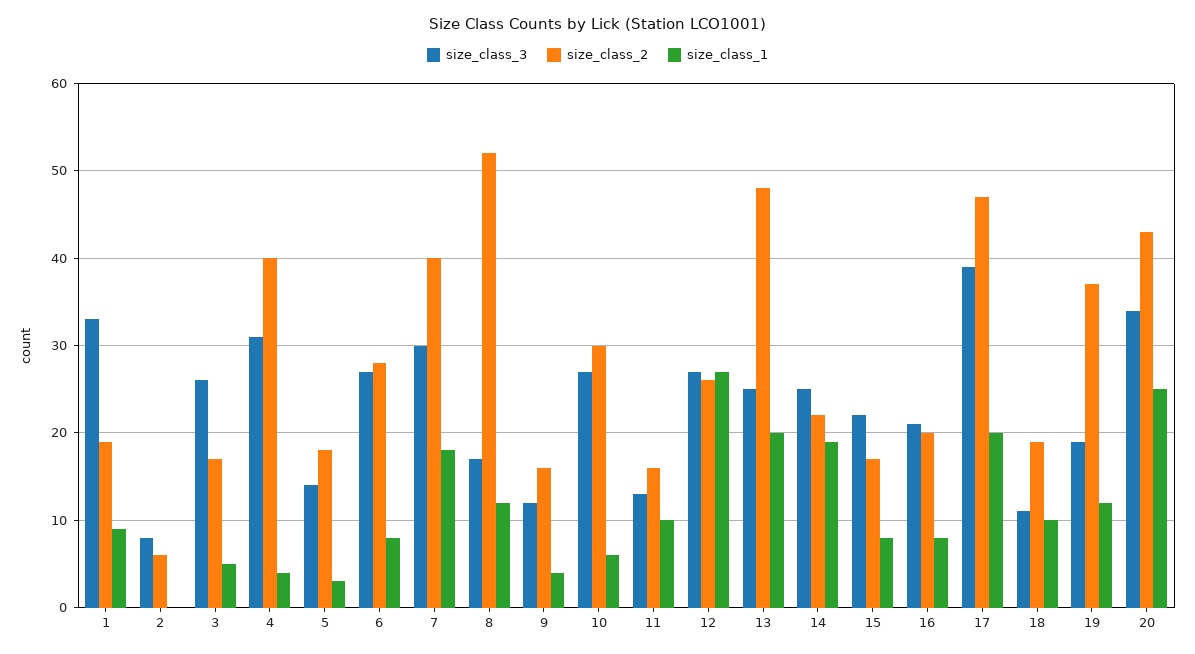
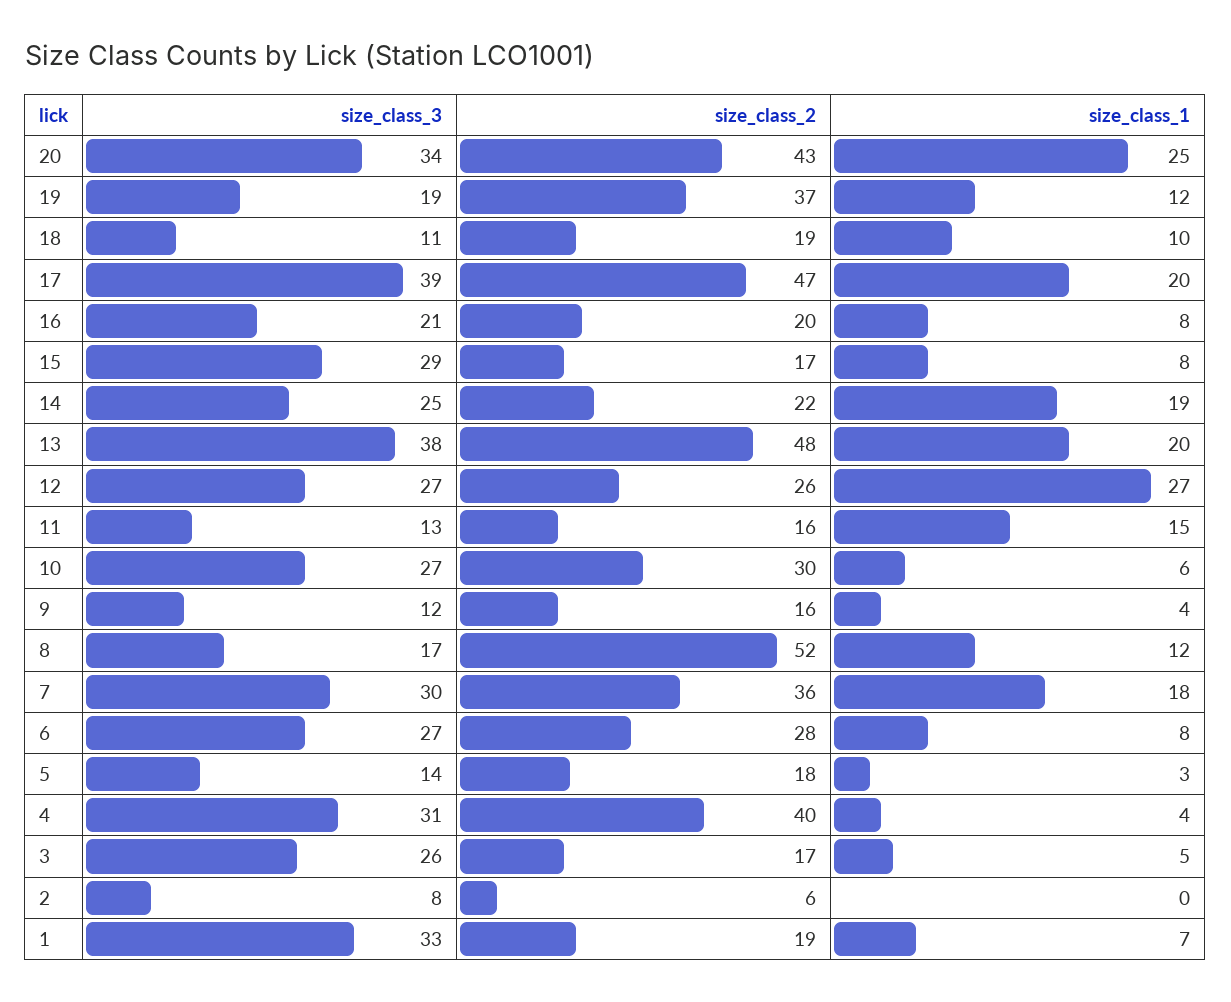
size_class_1, 1: 9 -> 7
size_class_2, 7: 40 -> 36
size_class_1, 11: 10 -> 15
size_class_3, 13: 25 -> 38
size_class_3, 15: 22 -> 29

